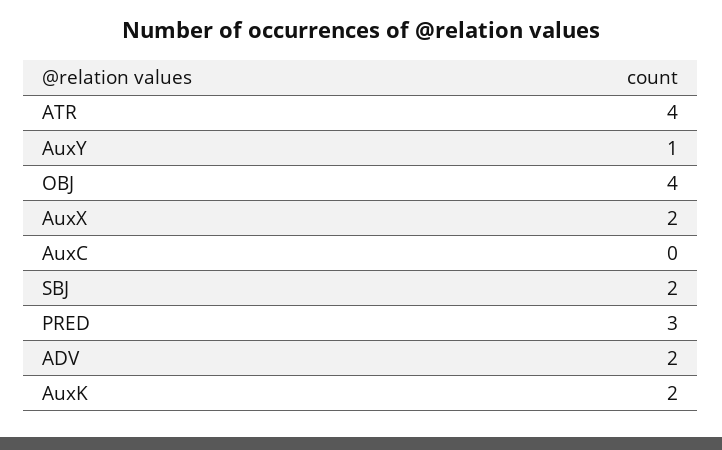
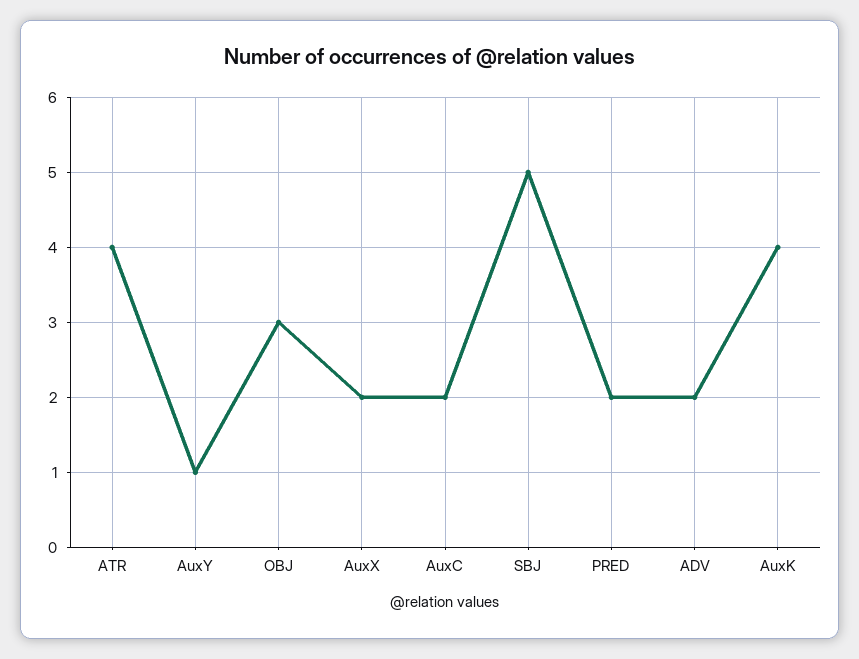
OBJ: 4 -> 3
AuxC: 0 -> 2
SBJ: 2 -> 5
PRED: 3 -> 2
AuxK: 2 -> 4

